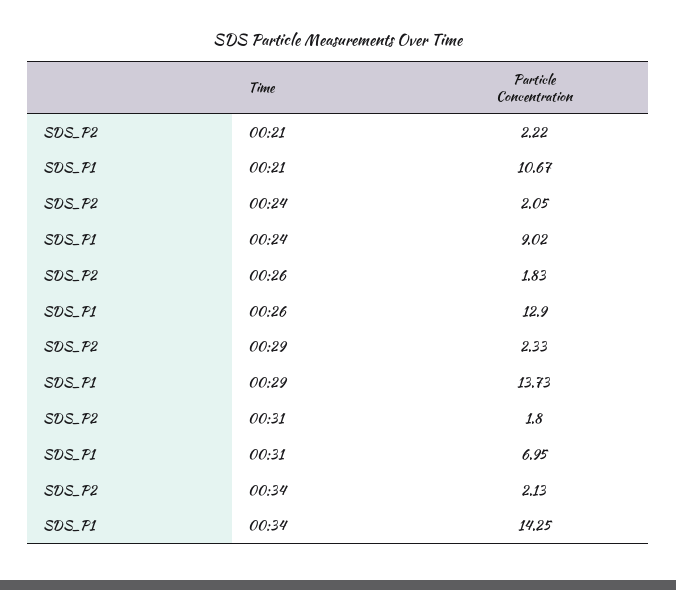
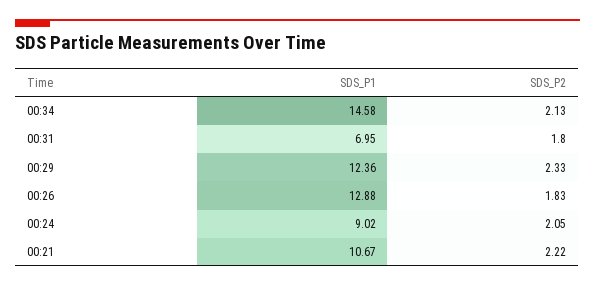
SDS_P1, 00:26: 12.9 -> 12.88
SDS_P1, 00:29: 13.73 -> 12.36
SDS_P1, 00:34: 14.25 -> 14.58

